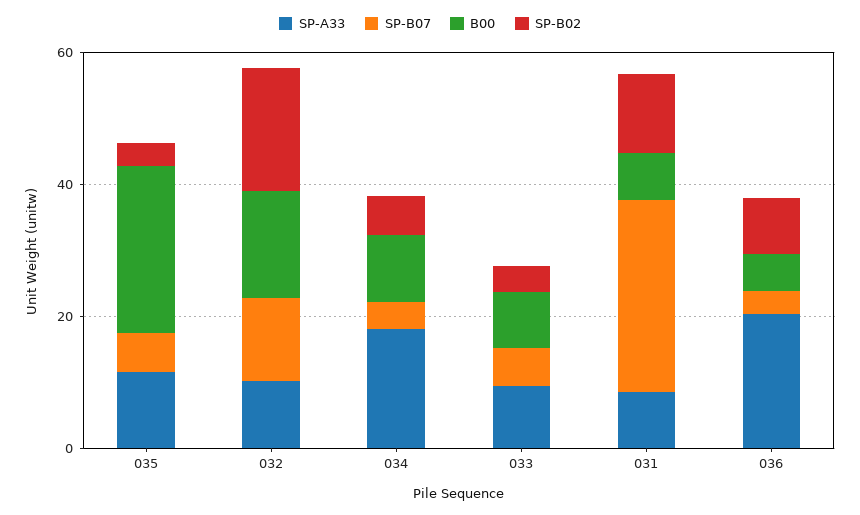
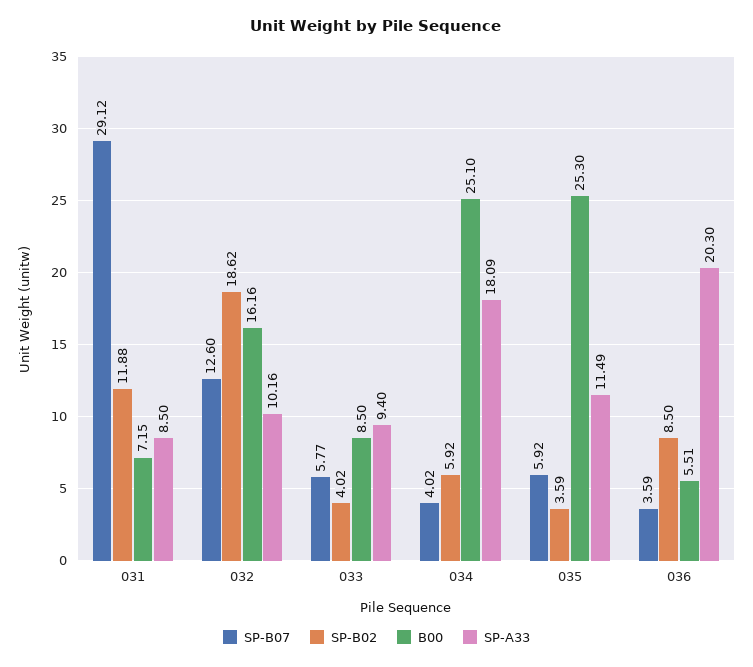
B00, 034: 10 -> 25.1

